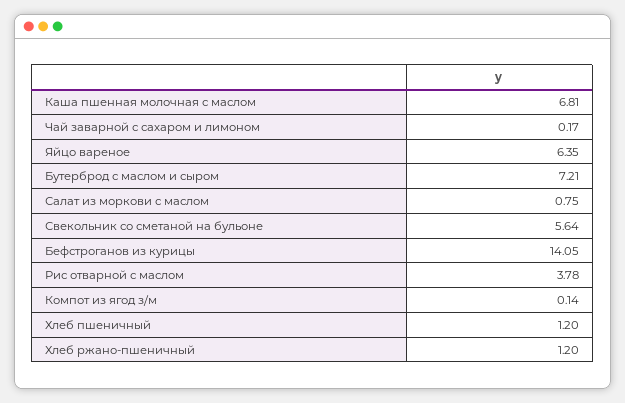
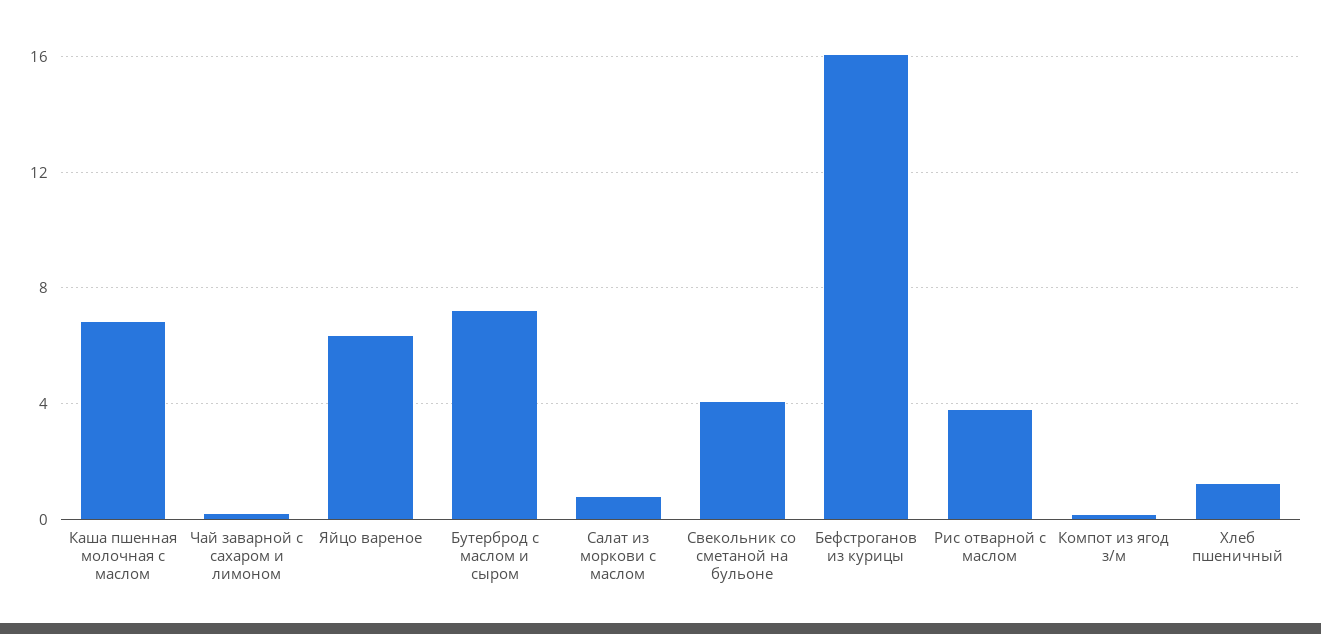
Свекольник со сметаной на бульоне: 5.64 -> 4
Бефстроганов из курицы: 14.05 -> 16
Хлеб ржано-пшеничный: 1.2 -> none

